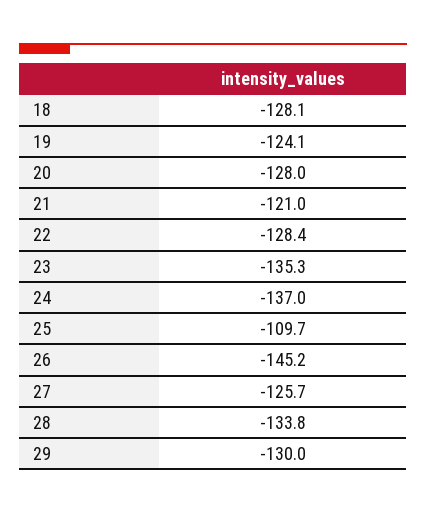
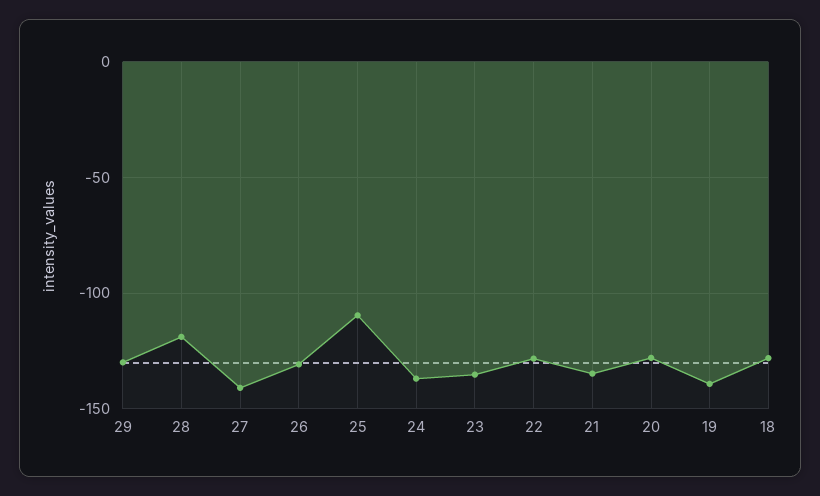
19: -124.1 -> -140
21: -121 -> -135
26: -145.2 -> -130
27: -125.7 -> -140
28: -133.8 -> -120

